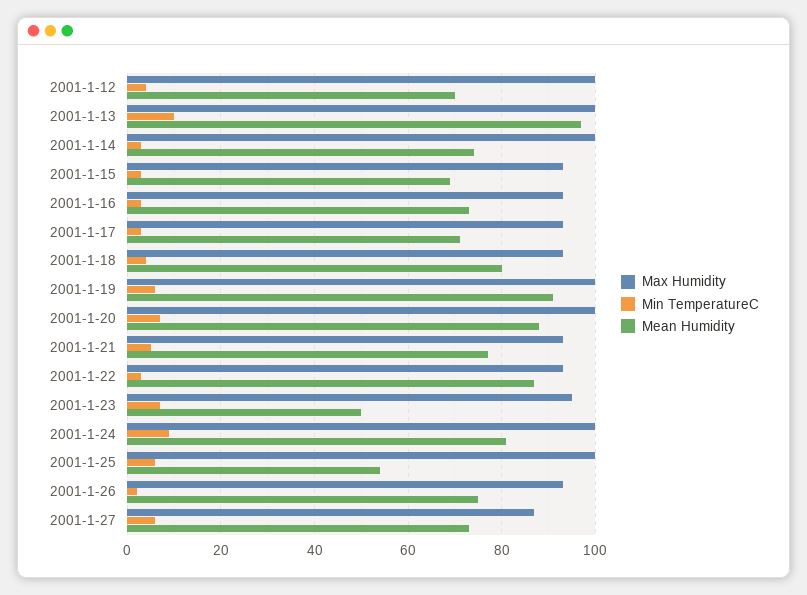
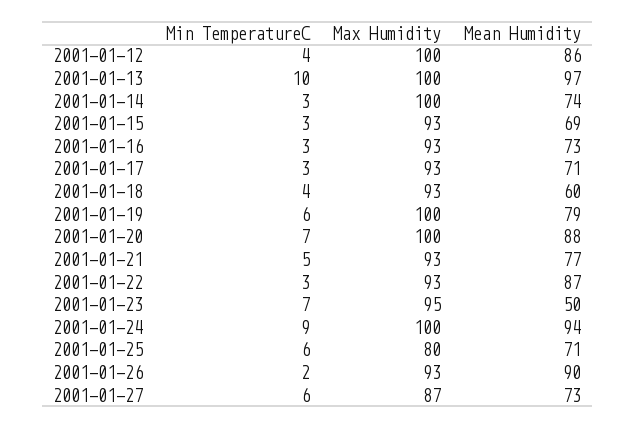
Mean Humidity, 2001-1-12: 70 -> 86
Mean Humidity, 2001-1-18: 80 -> 60
Mean Humidity, 2001-1-19: 90 -> 79
Mean Humidity, 2001-1-24: 80 -> 94
Max Humidity, 2001-1-25: 100 -> 80
Mean Humidity, 2001-1-25: 55 -> 71
Mean Humidity, 2001-1-26: 75 -> 90

